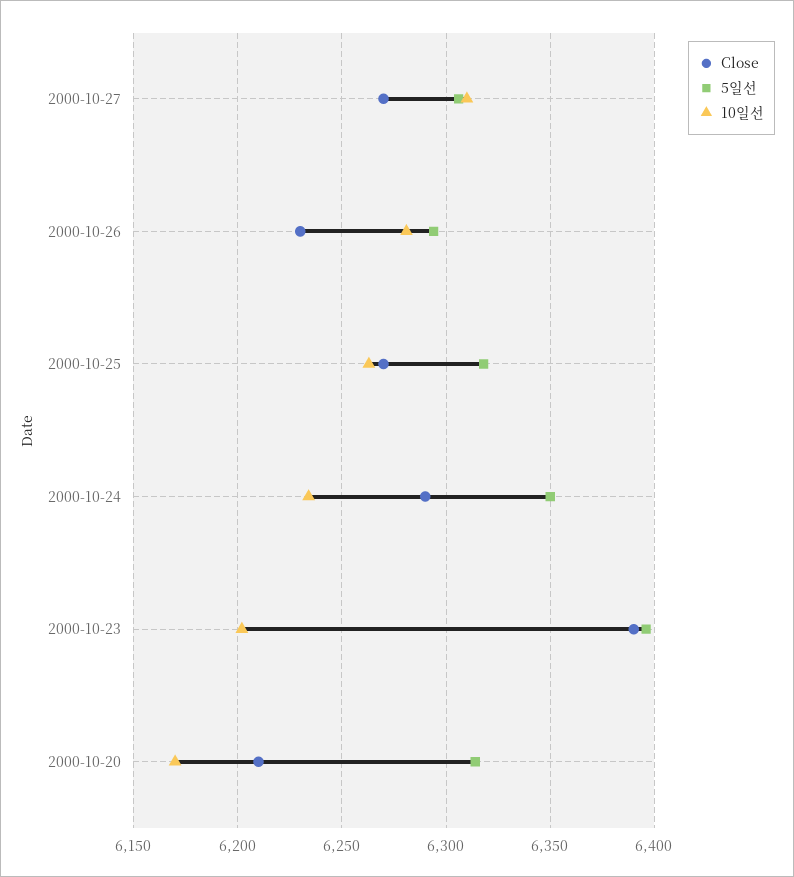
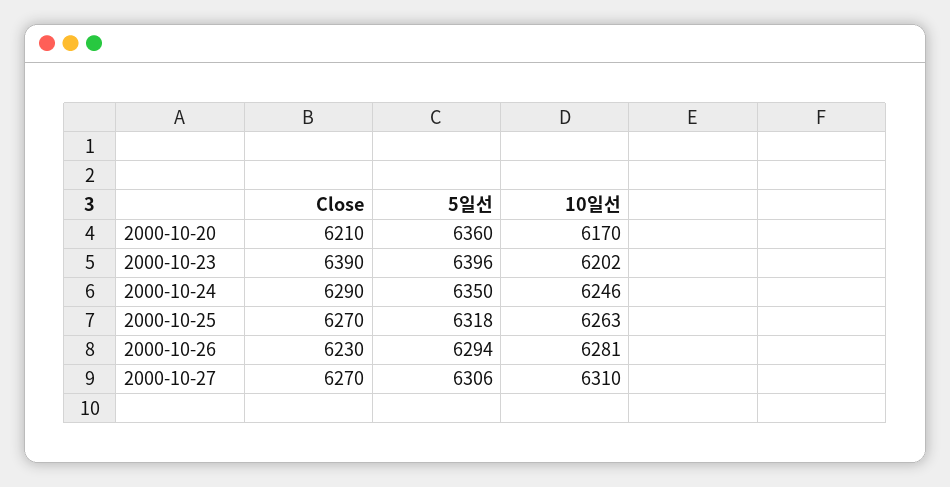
10일선, 2000-10-24: 6235 -> 6246
5일선, 2000-10-20: 6315 -> 6360

